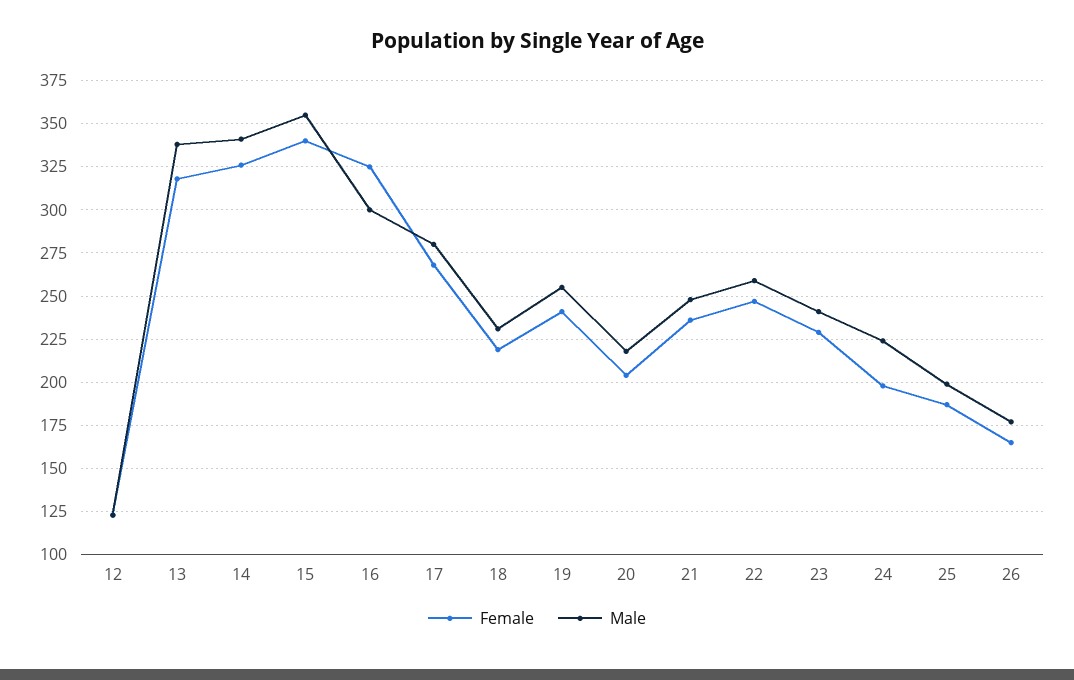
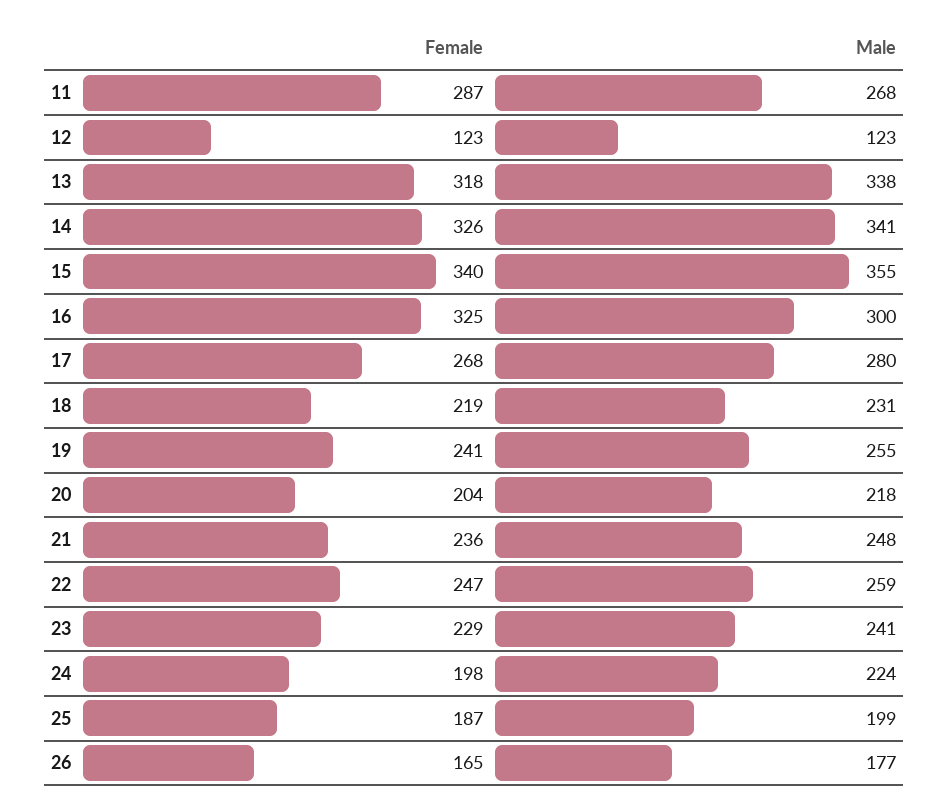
Female, 11: none -> 287
Male, 11: none -> 268

